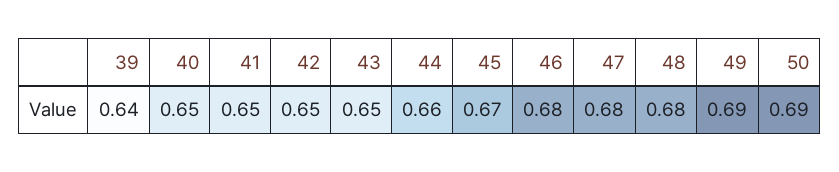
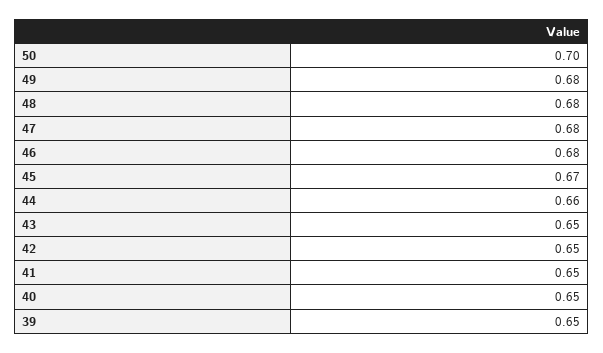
39: 0.64 -> 0.65
49: 0.69 -> 0.68
50: 0.69 -> 0.7

